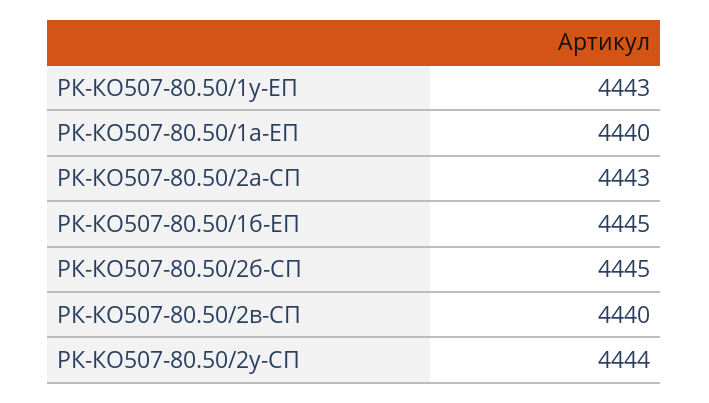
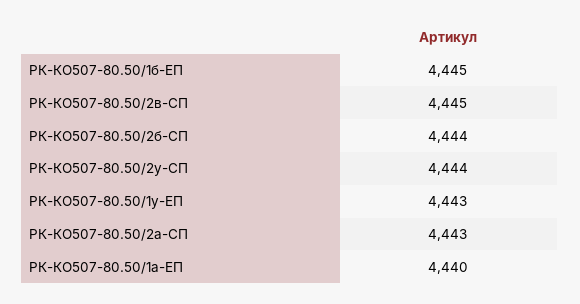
РК-КО507-80.50/2б-СП: 4445 -> 4444
РК-КО507-80.50/2в-СП: 4440 -> 4445

